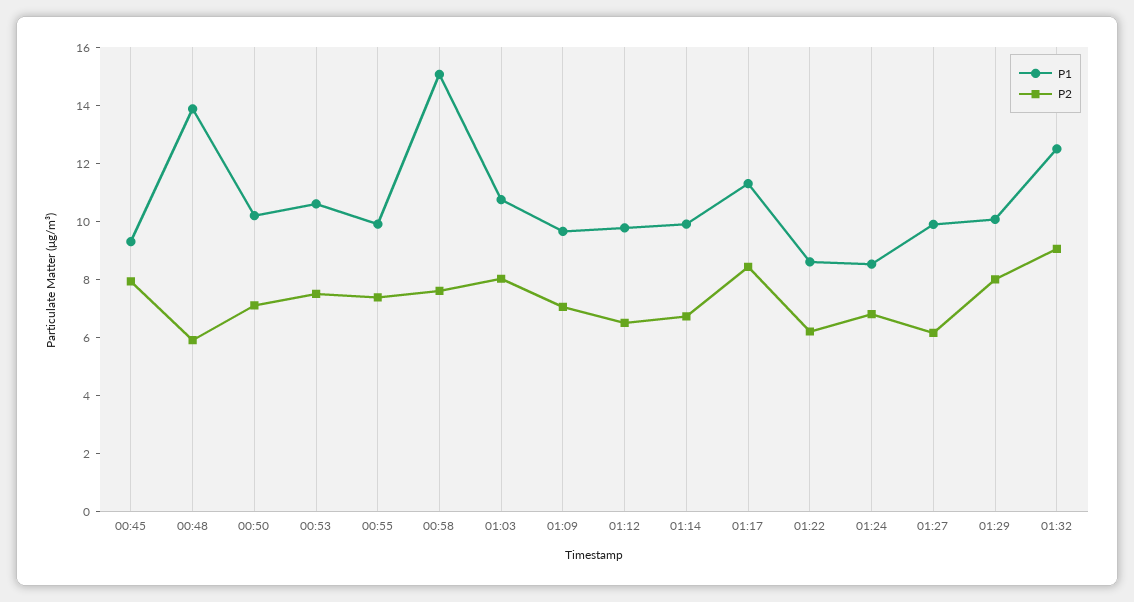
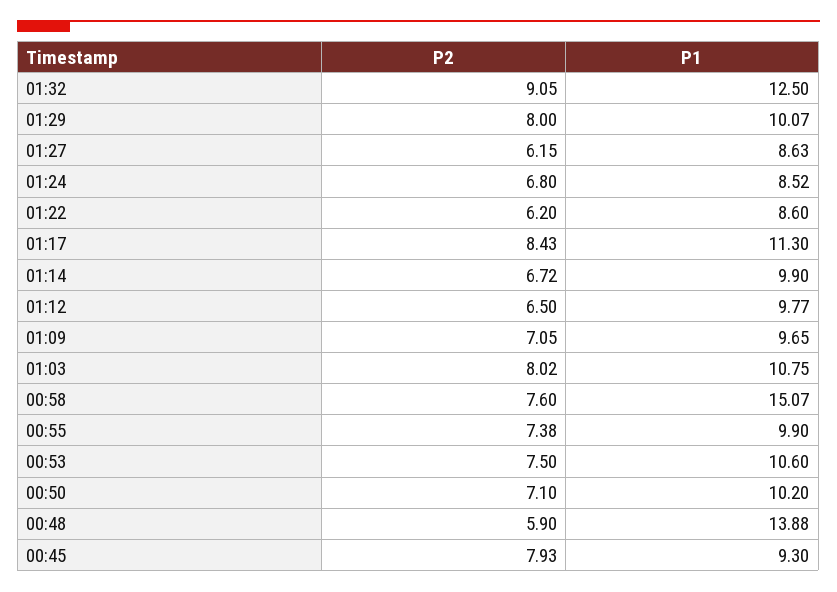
P1, 01:27: 10 -> 8.63

